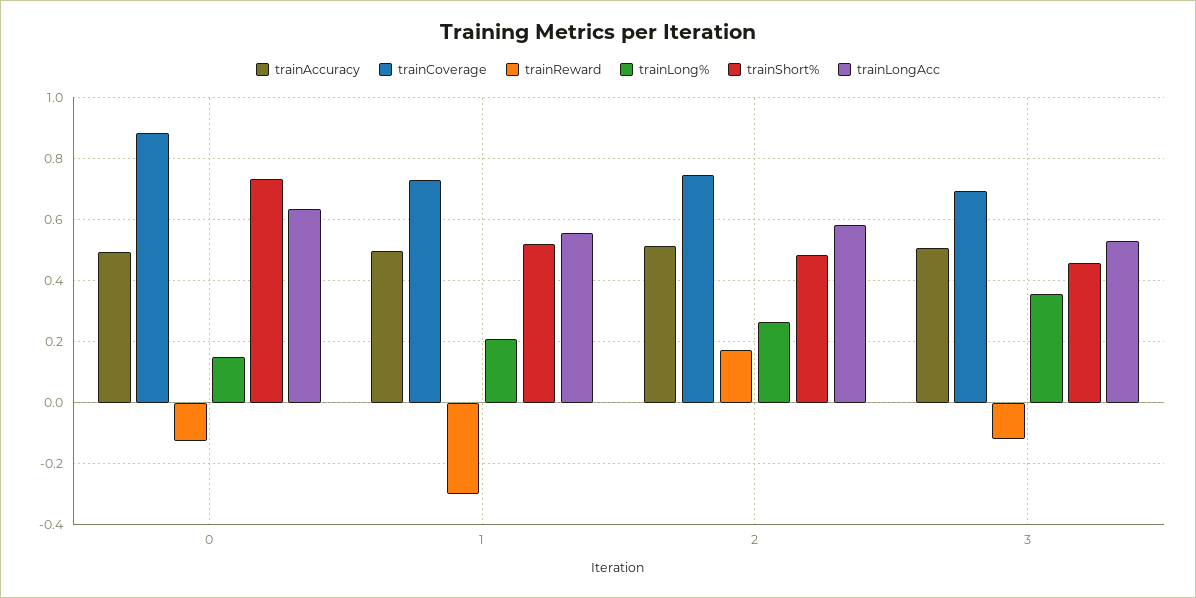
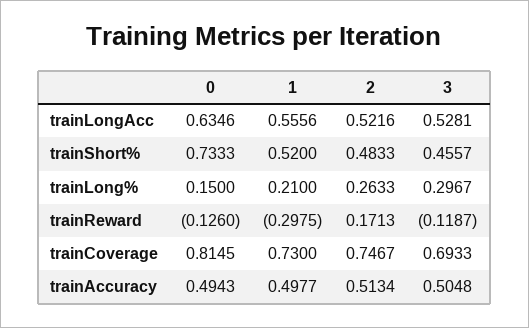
trainCoverage, 0: 0.88 -> 0.8145
trainLongAcc, 2: 0.58 -> 0.5216
trainLong%, 3: 0.36 -> 0.2967

